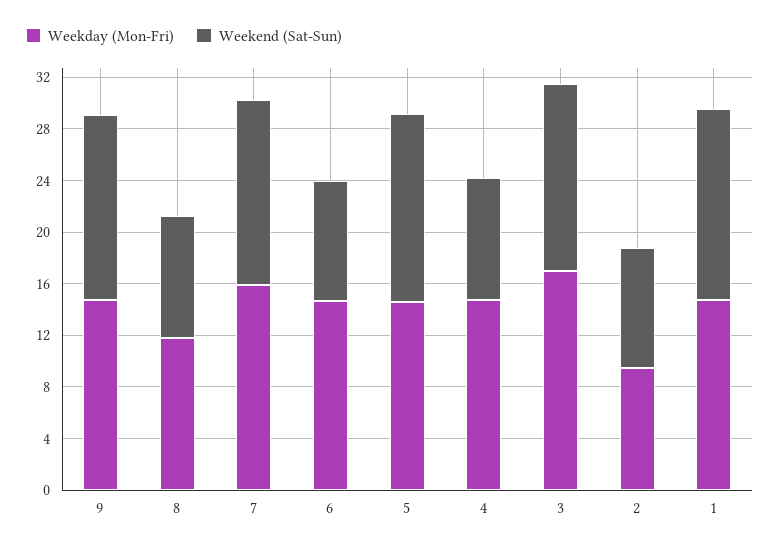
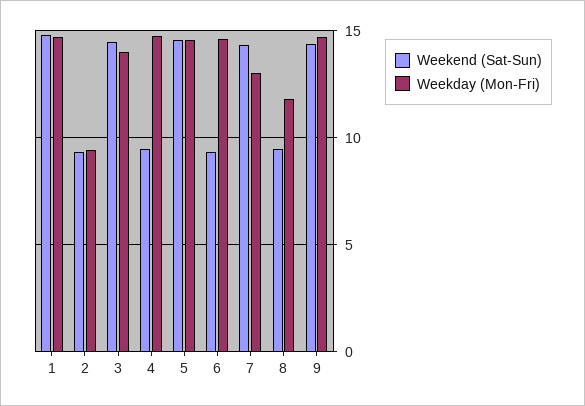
Weekday (Mon-Fri), 7: 16 -> 13
Weekday (Mon-Fri), 3: 17 -> 14

